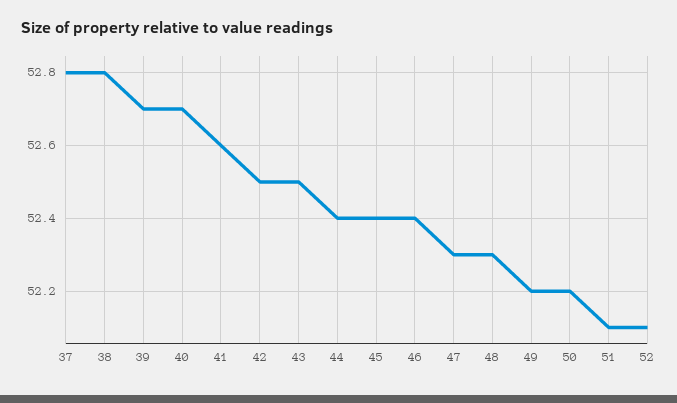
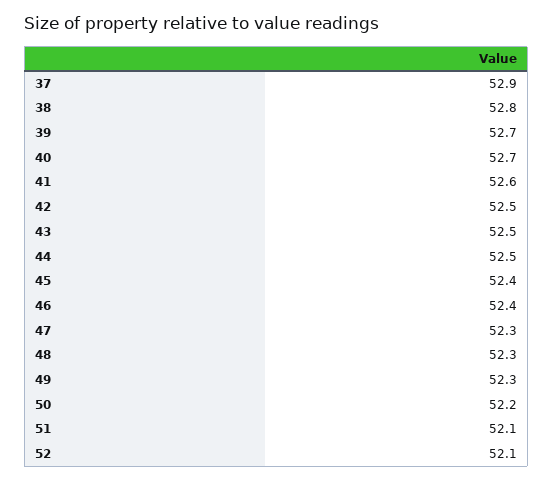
37: 52.8 -> 52.9
44: 52.4 -> 52.5
49: 52.2 -> 52.3

